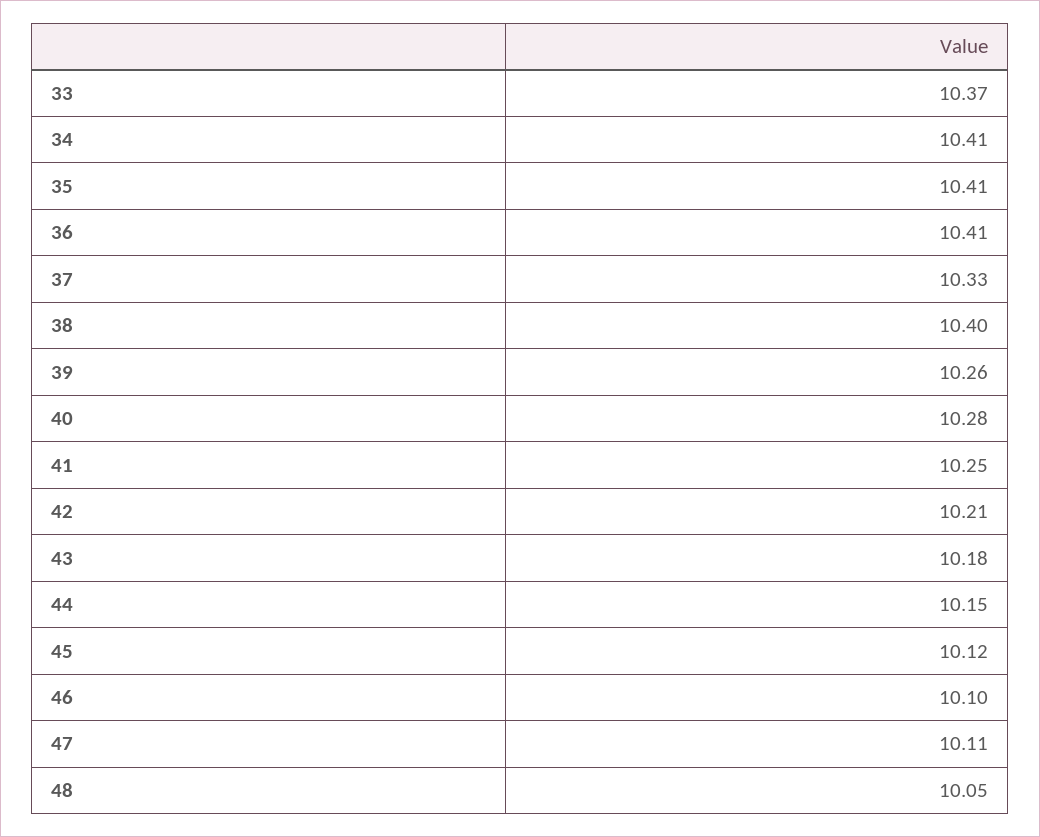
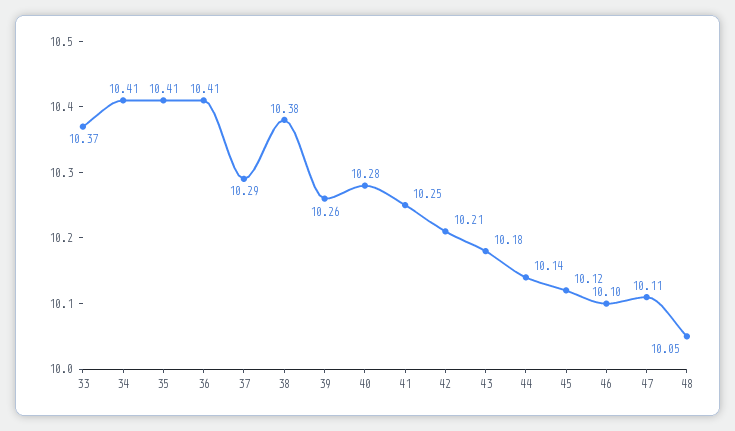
37: 10.33 -> 10.29
38: 10.4 -> 10.38
44: 10.15 -> 10.14

